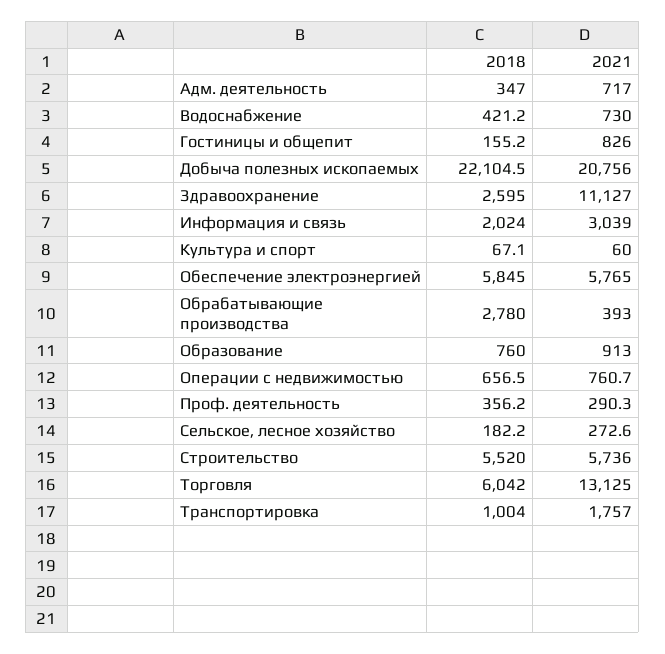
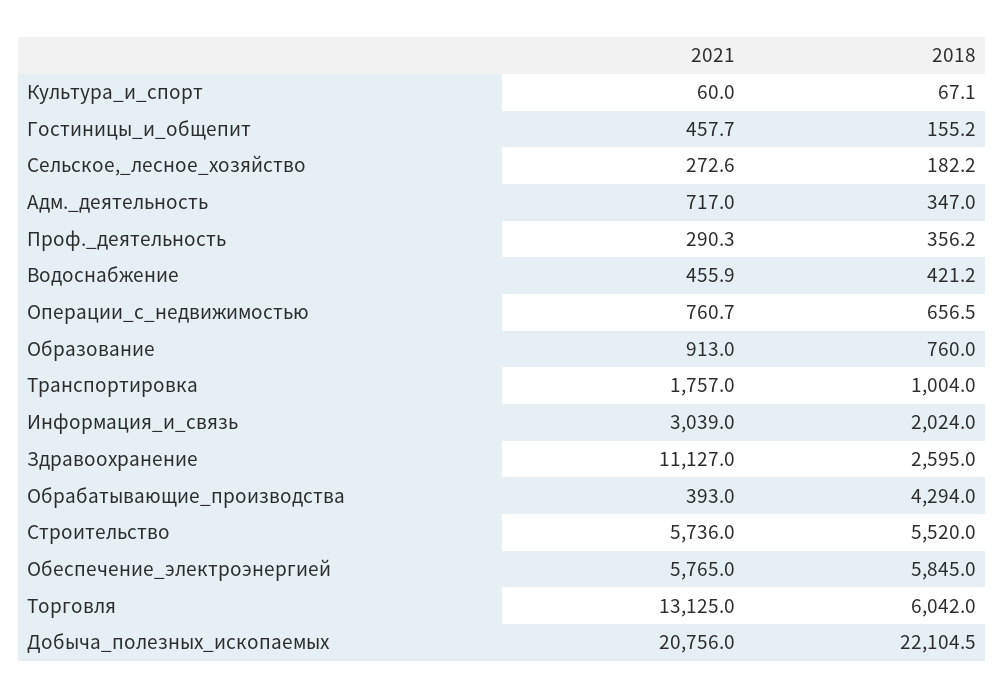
2021, Водоснабжение: 730 -> 455.9
2021, Гостиницы и общепит: 826 -> 457.7
2018, Обрабатывающие производства: 2780 -> 4294

